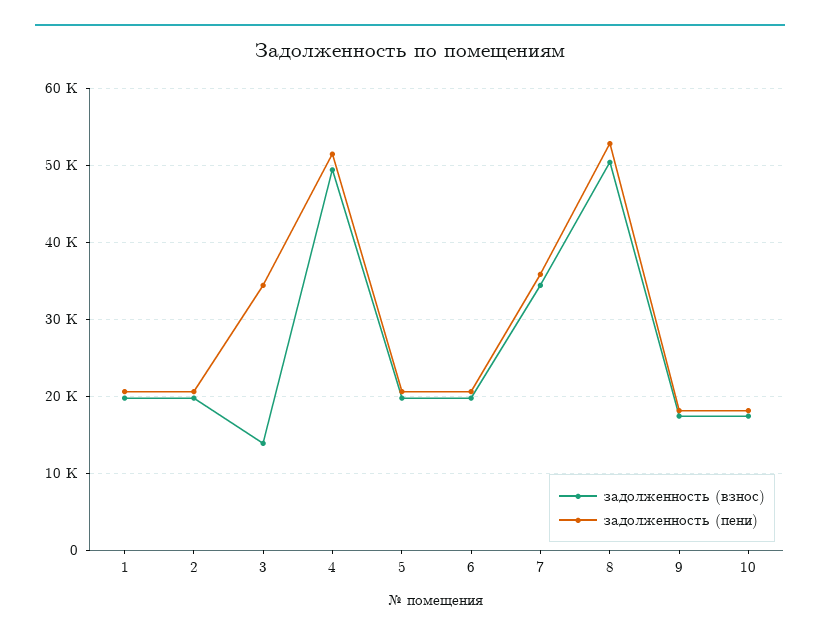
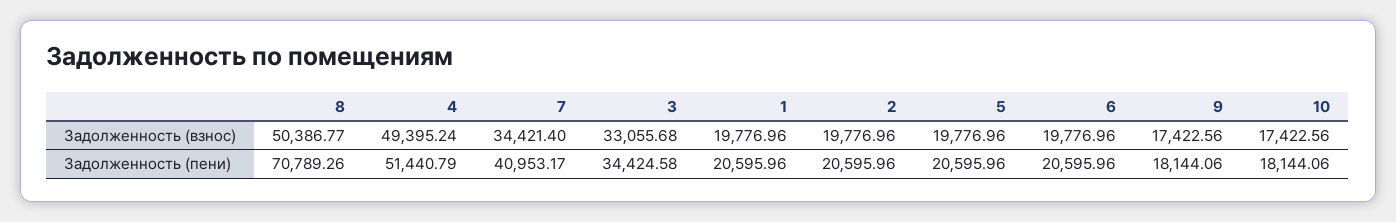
задолженность (взнос), 3: 14000 -> 33055.68
задолженность (пени), 7: 36000 -> 40953.17
задолженность (пени), 8: 53000 -> 70789.26

